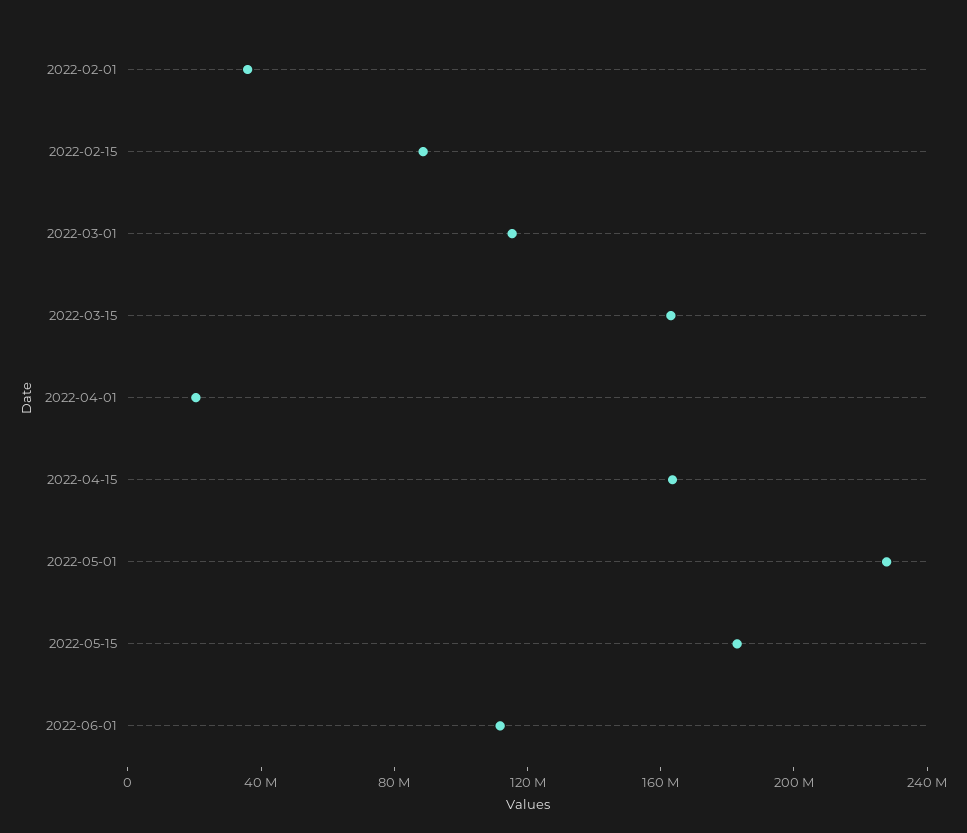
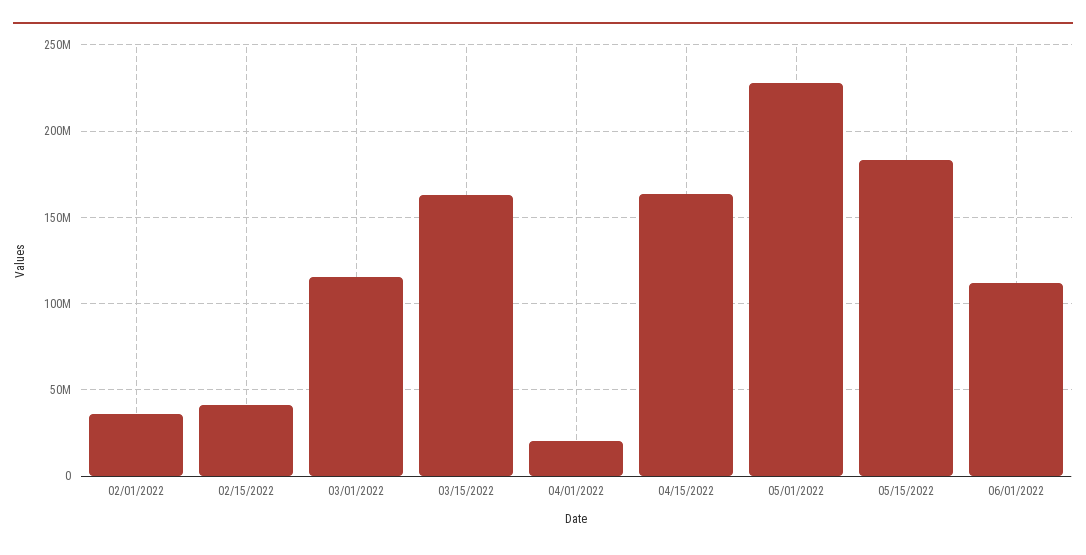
2022-02-15: 90000000 -> 40000000

